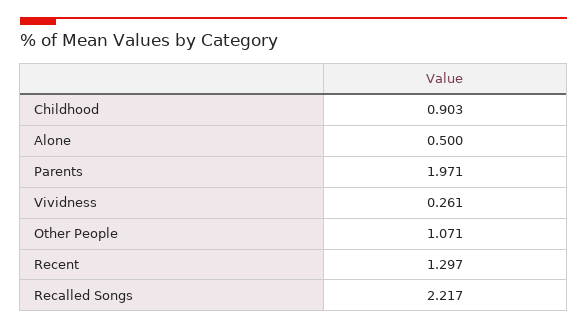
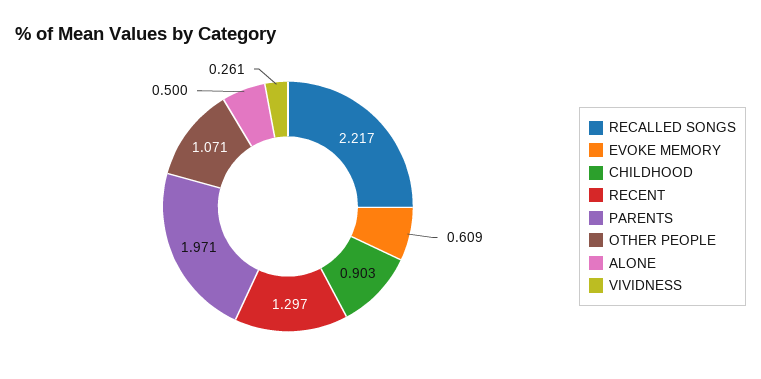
EVOKE MEMORY: none -> 0.609

